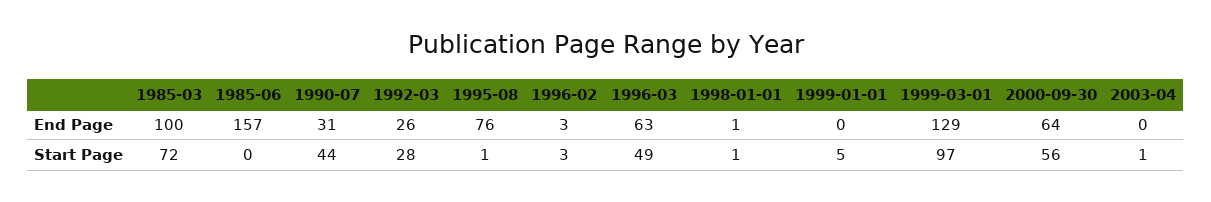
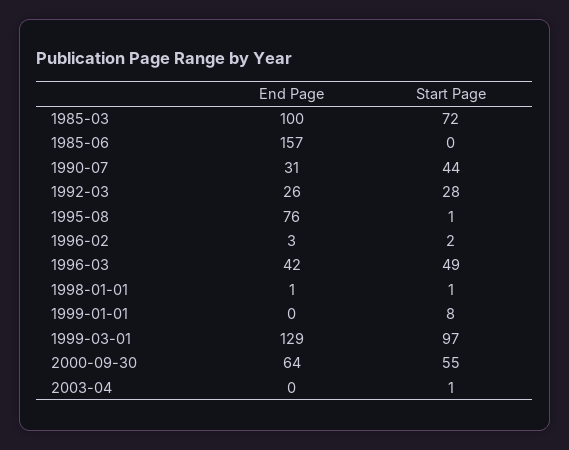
1996-03, End Page: 63 -> 42
1996-02, Start Page: 3 -> 2
1999-01-01, Start Page: 5 -> 8
2000-09-30, Start Page: 56 -> 55

